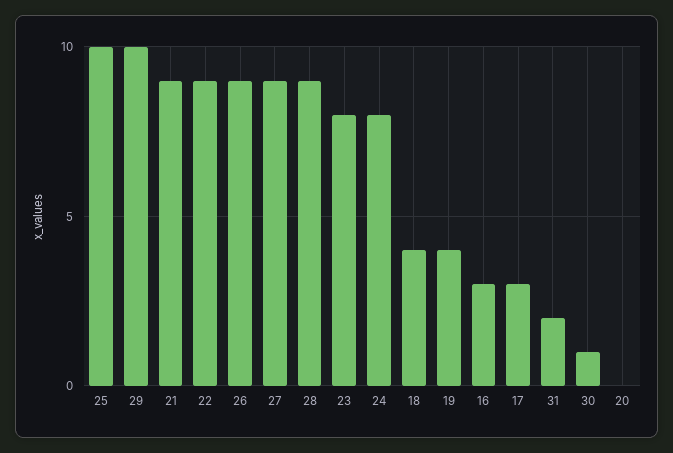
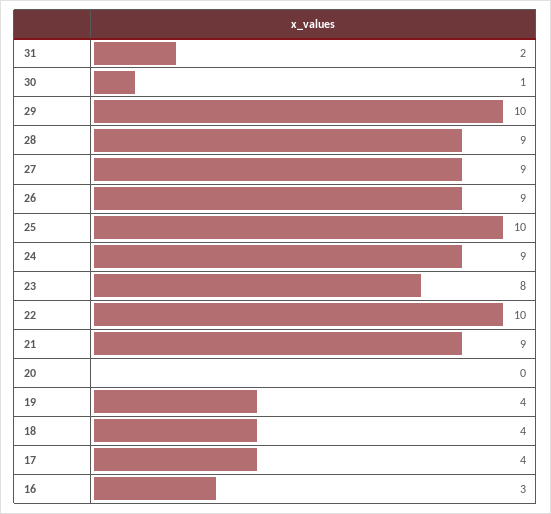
22: 9 -> 10
24: 8 -> 9
17: 3 -> 4

